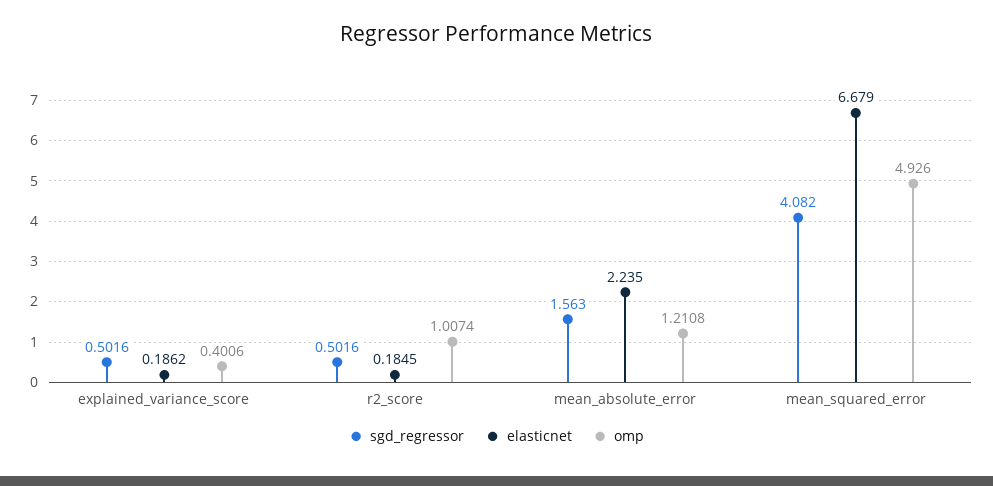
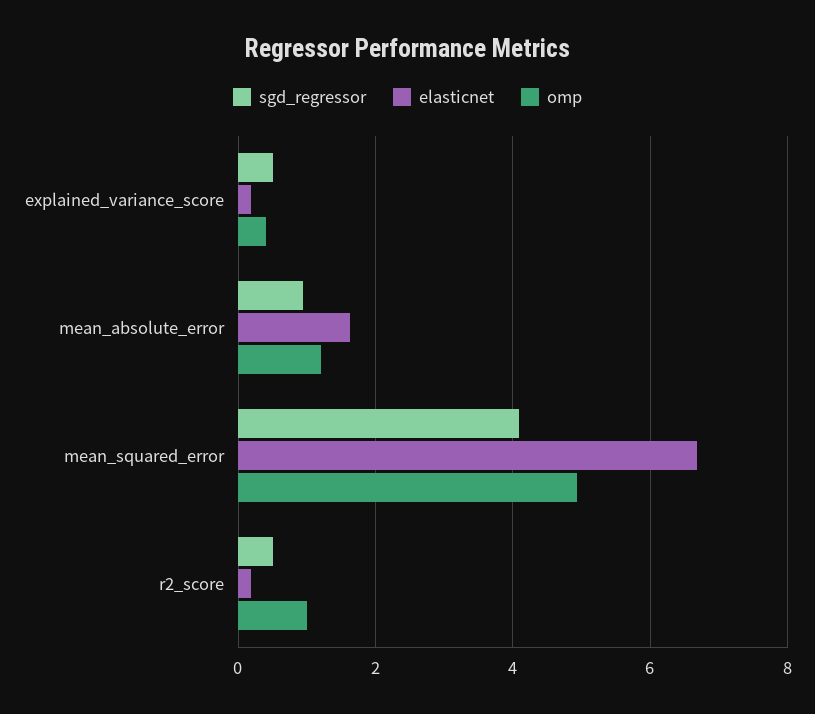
sgd_regressor, mean_absolute_error: 1.563 -> 1
elasticnet, mean_absolute_error: 2.235 -> 1.6

